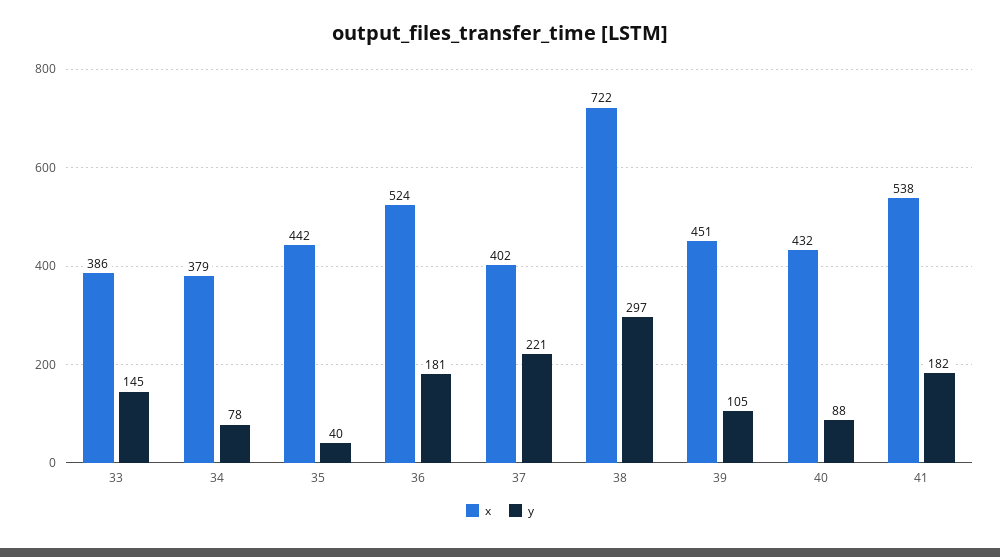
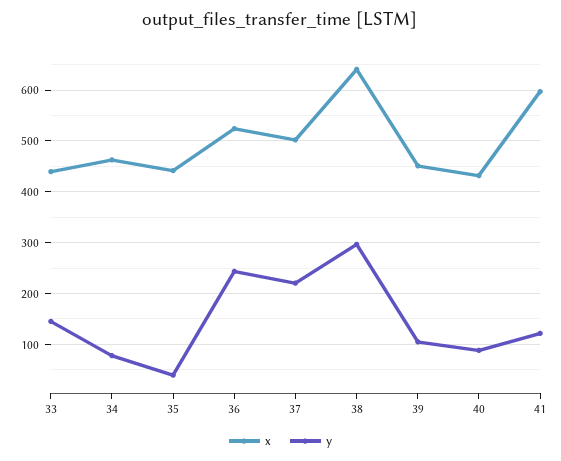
x, 33: 386 -> 440
x, 34: 379 -> 460
y, 36: 181 -> 240
x, 37: 402 -> 500
x, 38: 722 -> 640
x, 41: 538 -> 600
y, 41: 182 -> 120

